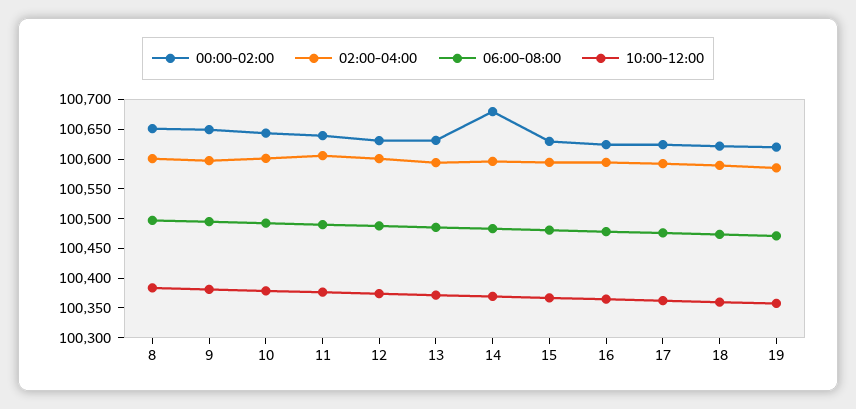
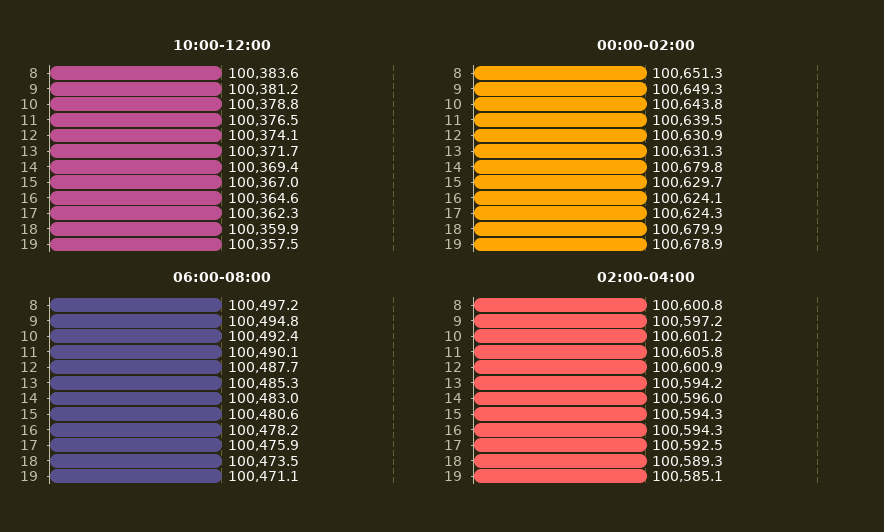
00:00-02:00, 18: 100625 -> 100679.9
00:00-02:00, 19: 100625 -> 100678.9

